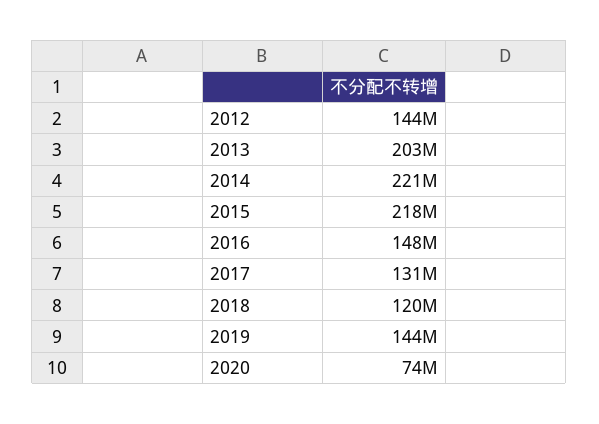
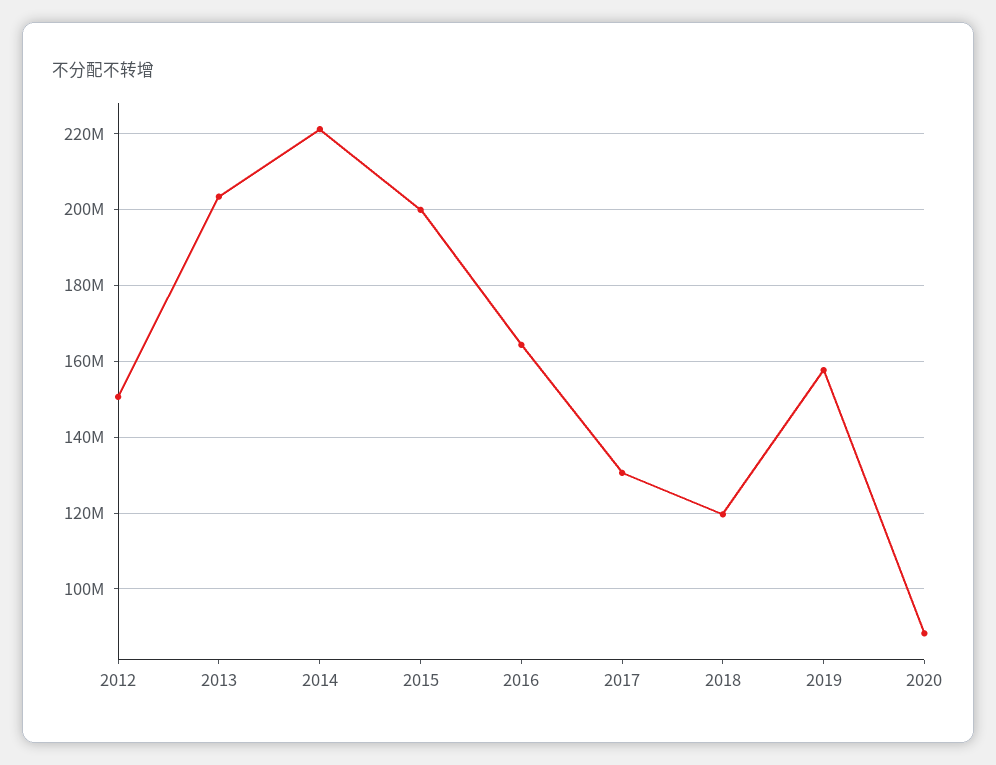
2012: 144000000 -> 150000000
2015: 218000000 -> 200000000
2016: 148000000 -> 164000000
2019: 144000000 -> 158000000
2020: 74000000 -> 88000000

